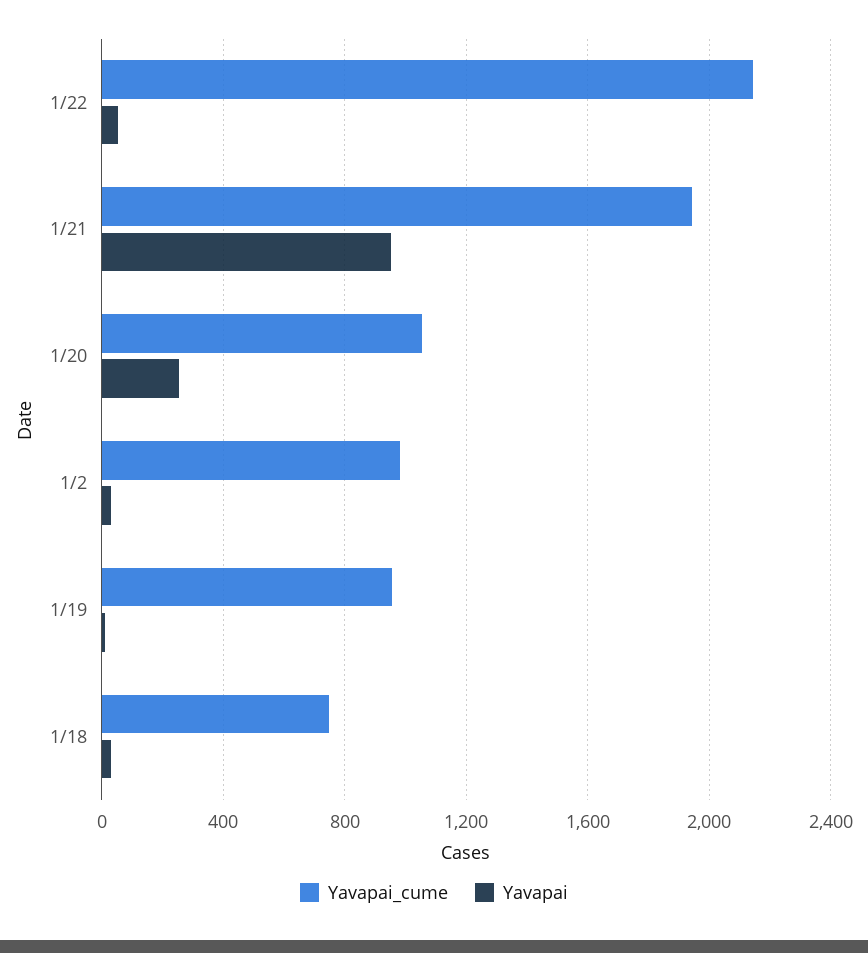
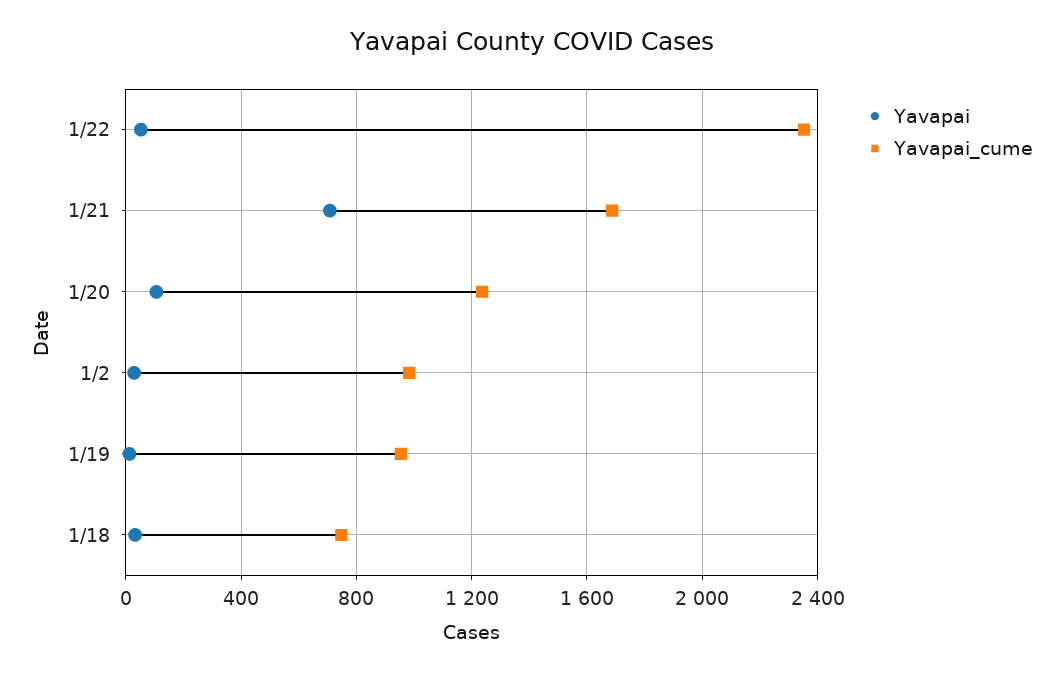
Yavapai_cume, 1/22: 2150 -> 2350
Yavapai_cume, 1/21: 1950 -> 1700
Yavapai, 1/21: 950 -> 700
Yavapai_cume, 1/20: 1050 -> 1250
Yavapai, 1/20: 250 -> 100

